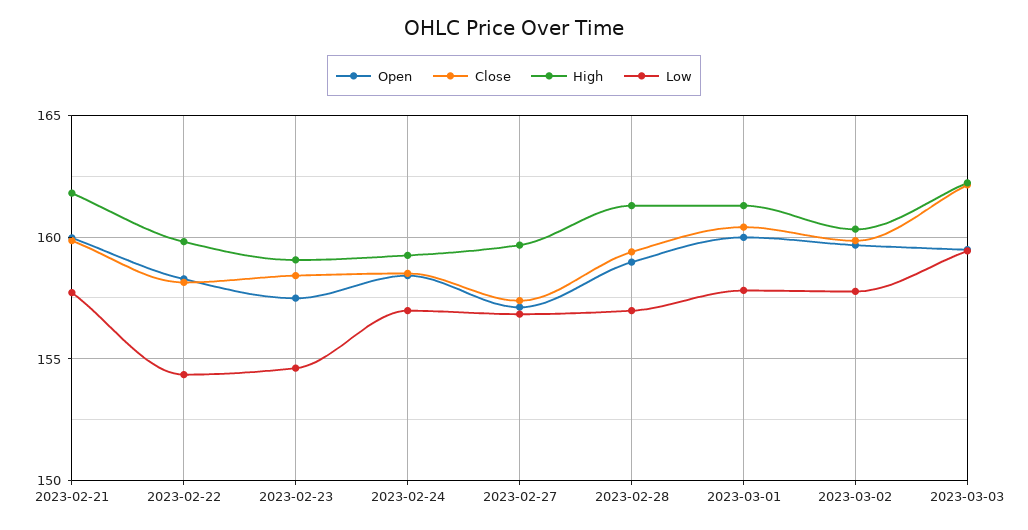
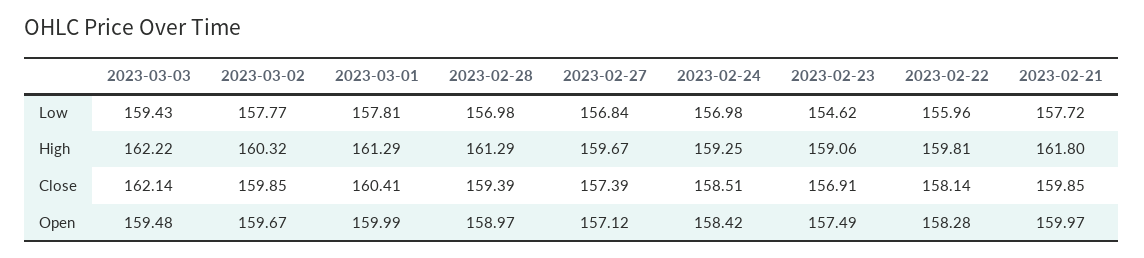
Low, 2023-02-22: 154.5 -> 155.96
Close, 2023-02-23: 158.5 -> 156.91

